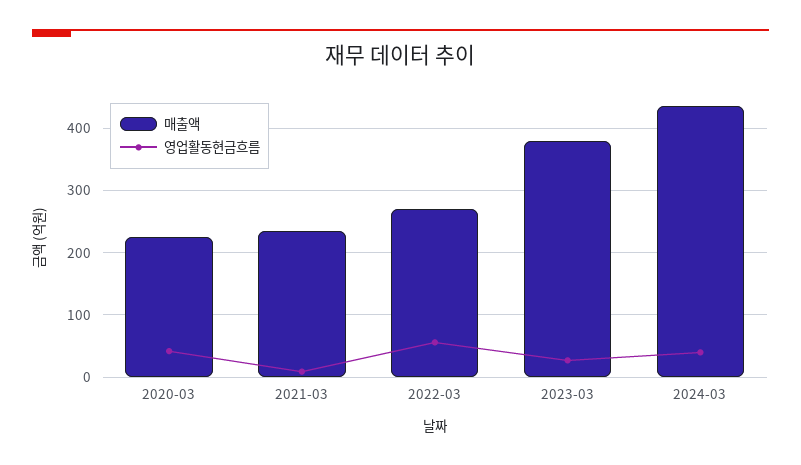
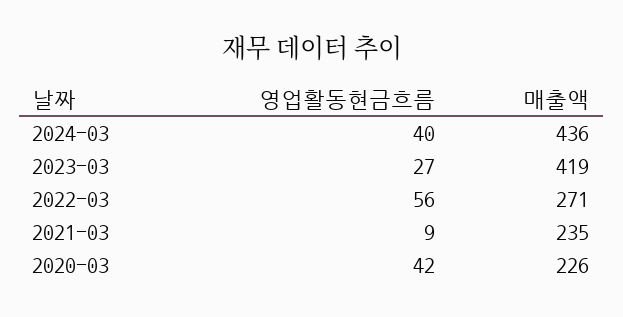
매출액, 2023-03: 380 -> 419

